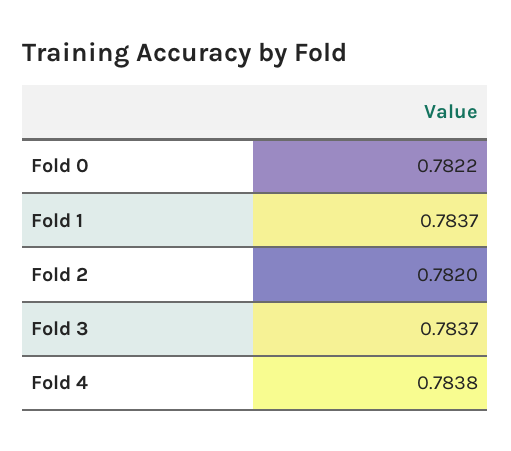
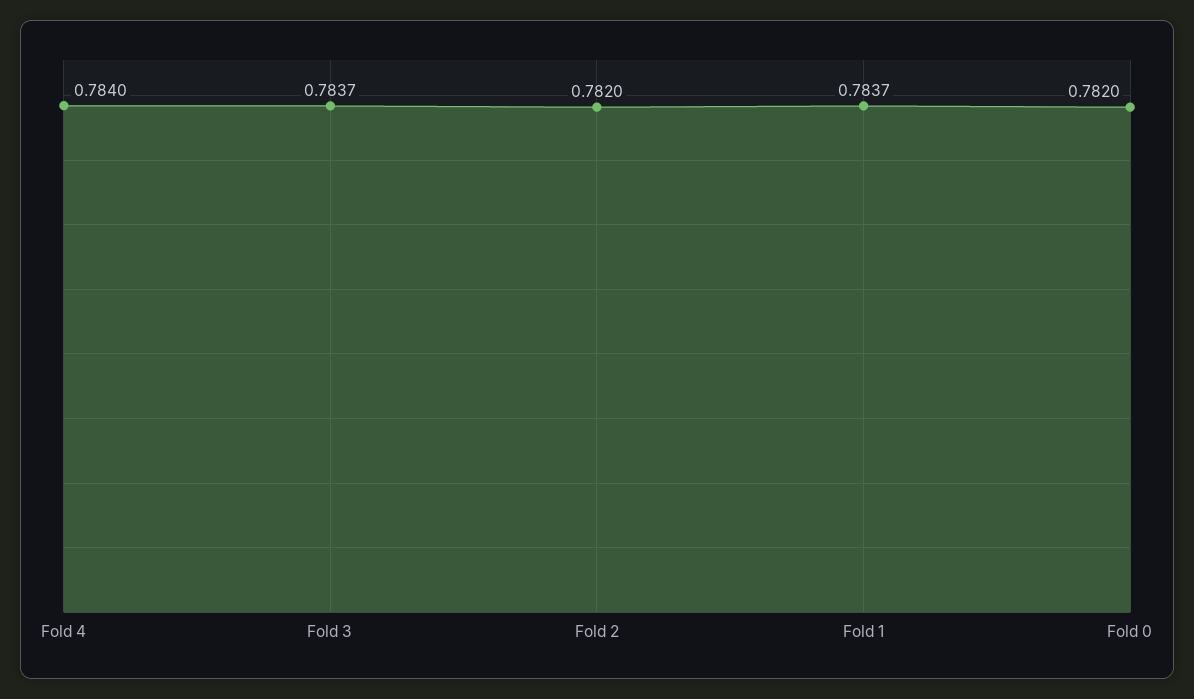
Fold 0: 0.7822 -> 0.782
Fold 4: 0.7838 -> 0.784

